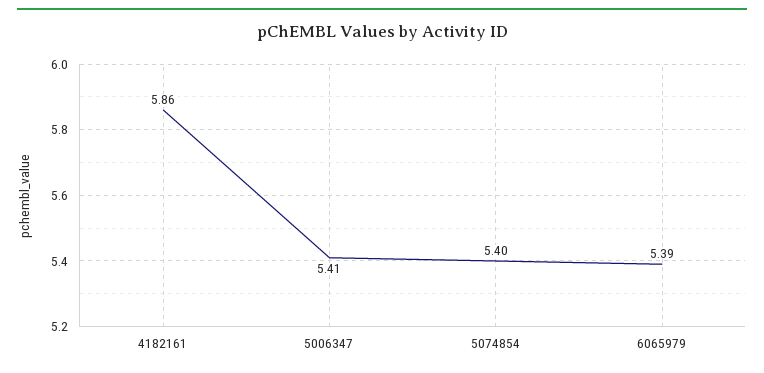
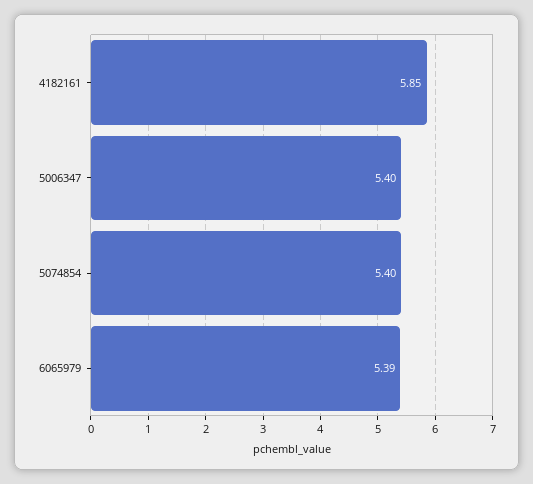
4182161: 5.86 -> 5.85
5006347: 5.41 -> 5.4

